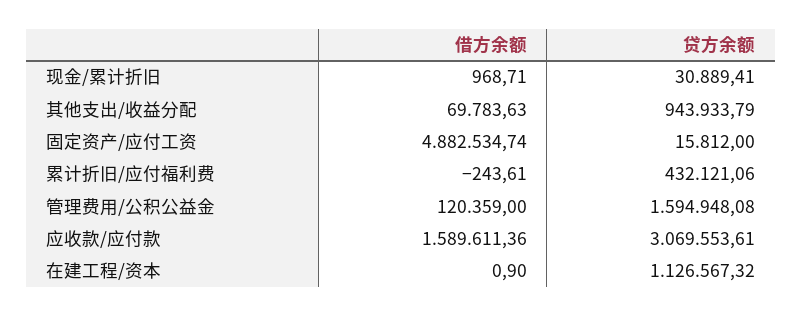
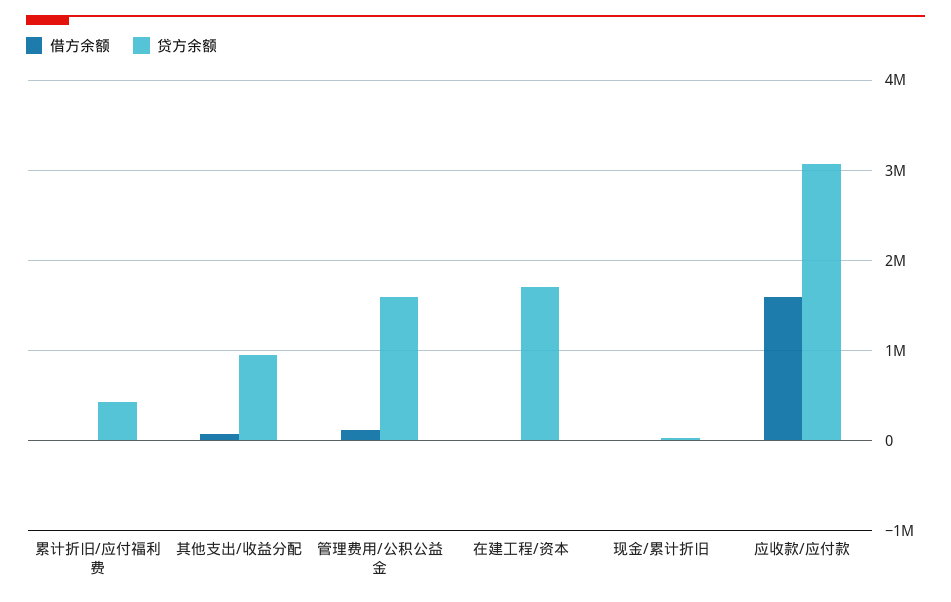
借方余额, 固定资产/应付工资: 4882534.74 -> none
贷方余额, 固定资产/应付工资: 15812 -> none
贷方余额, 在建工程/资本: 1126567.32 -> 1700000

